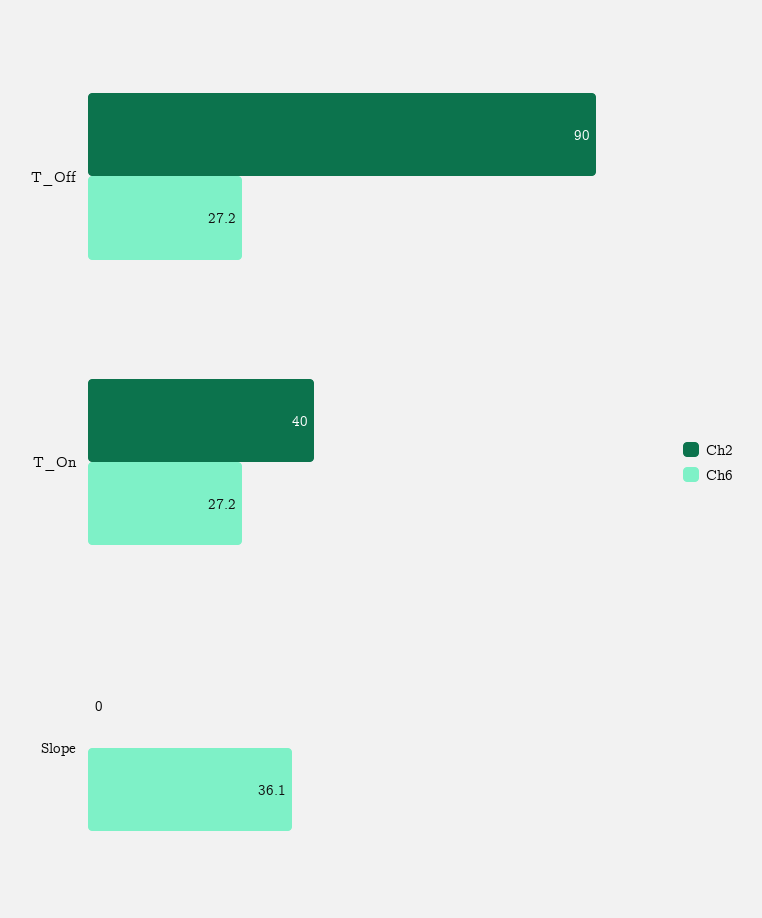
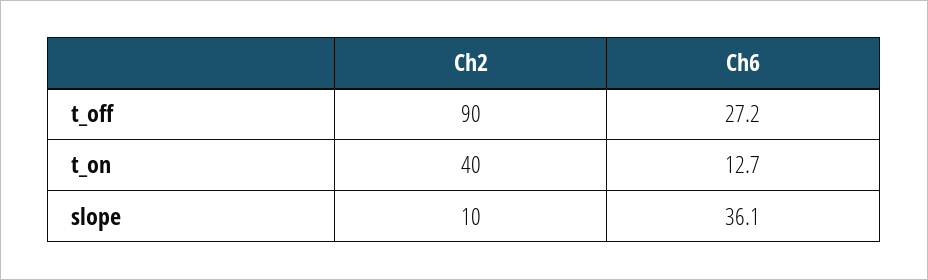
Ch6, T_On: 27.2 -> 12.7
Ch2, Slope: 0 -> 10

